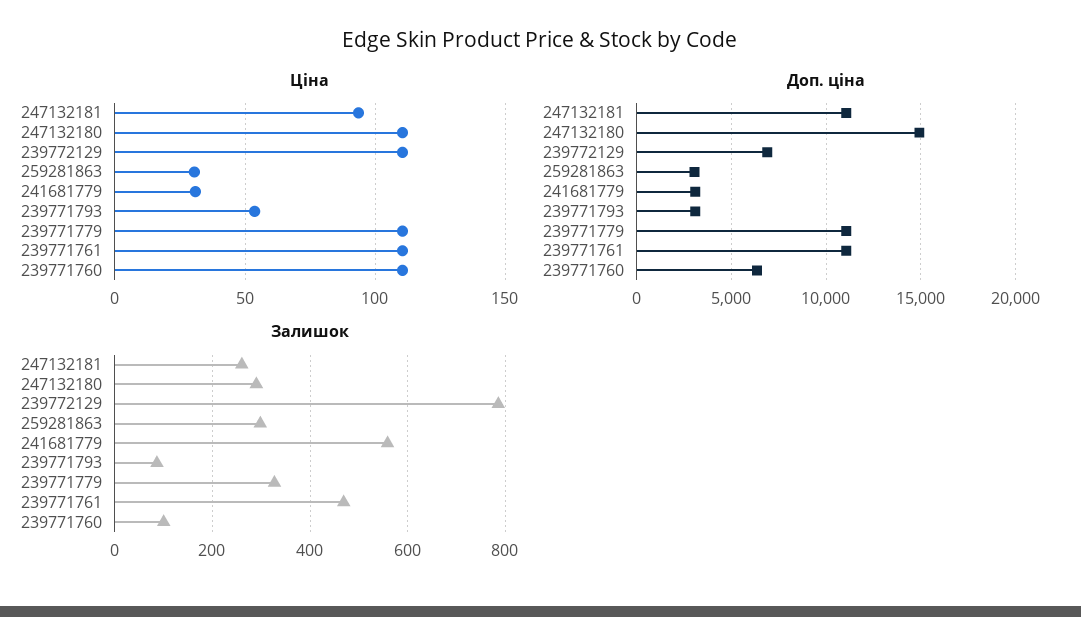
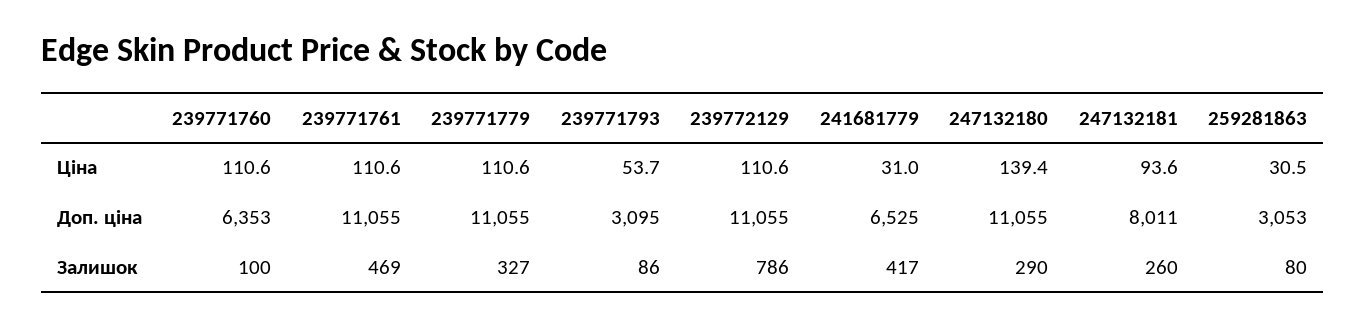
Ціна, 247132180: 110 -> 139.4
Доп. ціна, 247132181: 11000 -> 8011
Доп. ціна, 247132180: 15000 -> 11055
Доп. ціна, 239772129: 7000 -> 11055
Доп. ціна, 241681779: 3000 -> 6525
Залишок, 259281863: 300 -> 80
Залишок, 241681779: 560 -> 417

